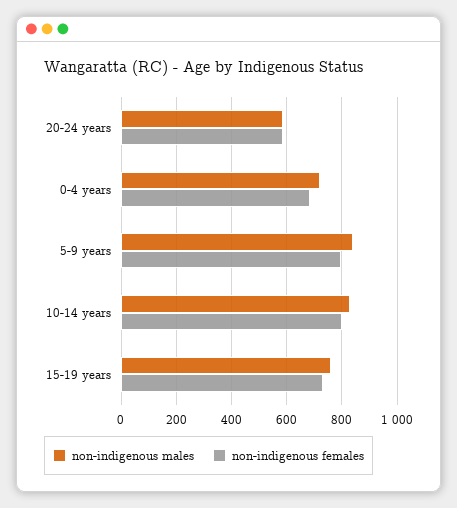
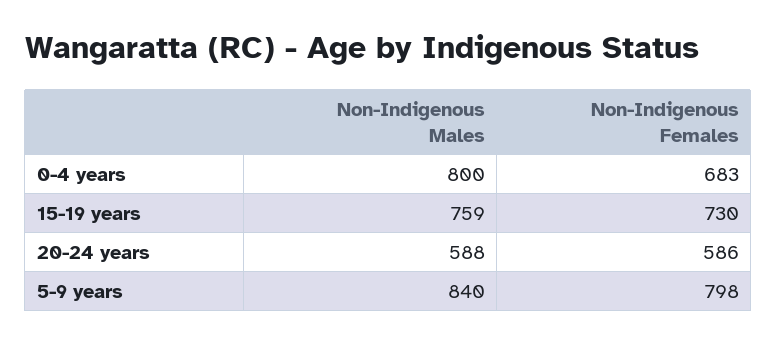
non-indigenous males, 0-4 years: 725 -> 800
non-indigenous males, 10-14 years: 825 -> none
non-indigenous females, 10-14 years: 800 -> none

